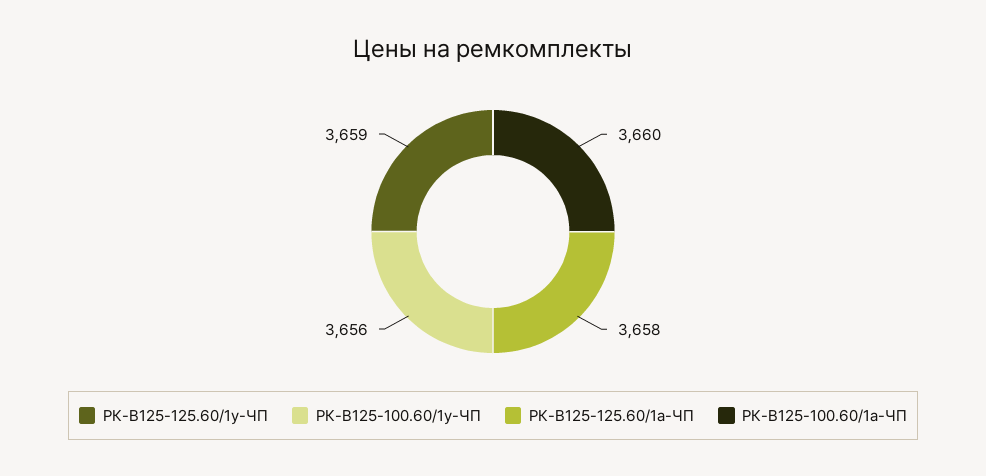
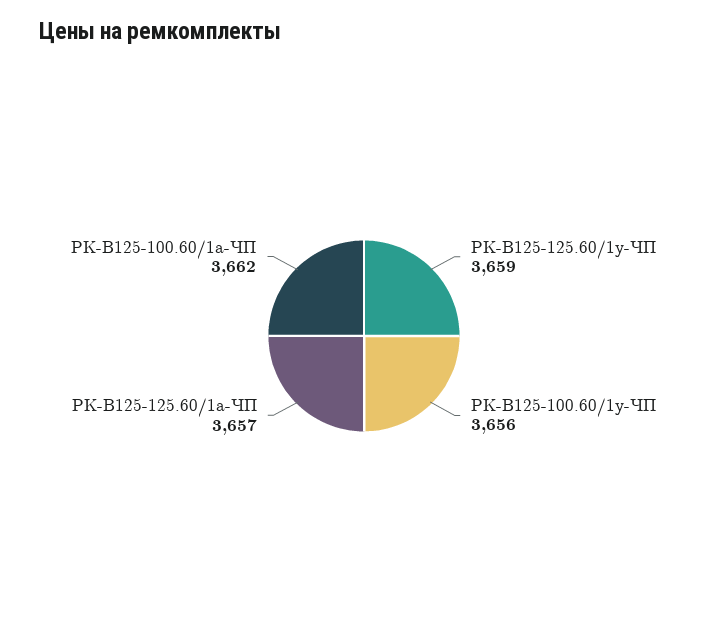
РК-В125-125.60/1а-ЧП: 3658 -> 3657
РК-В125-100.60/1а-ЧП: 3660 -> 3662

